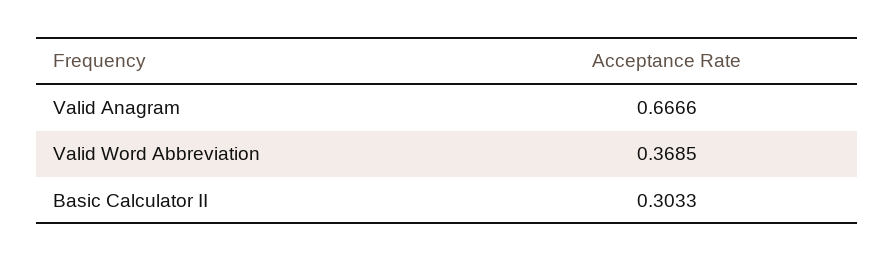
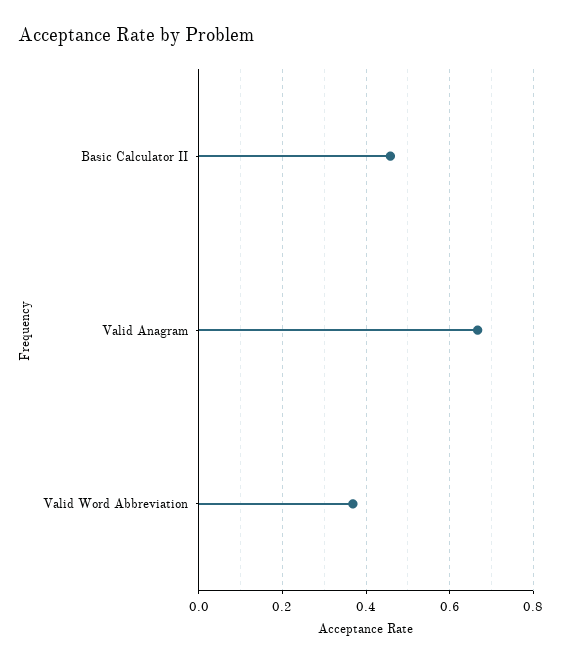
Basic Calculator II: 0.3033 -> 0.46

